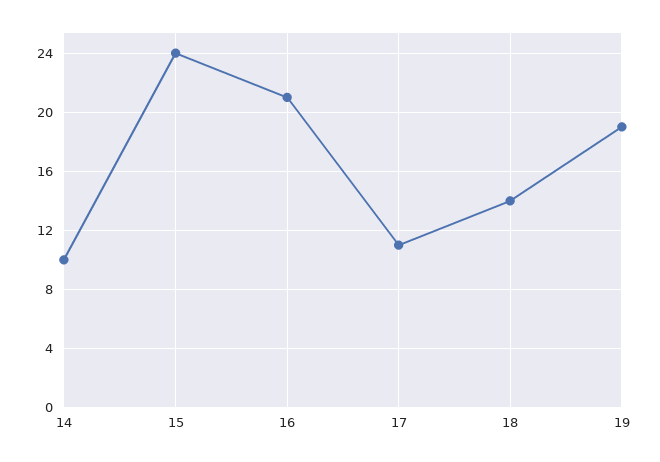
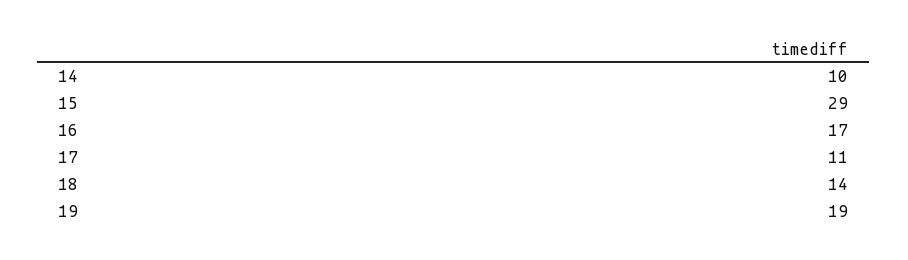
15: 24 -> 29
16: 21 -> 17

